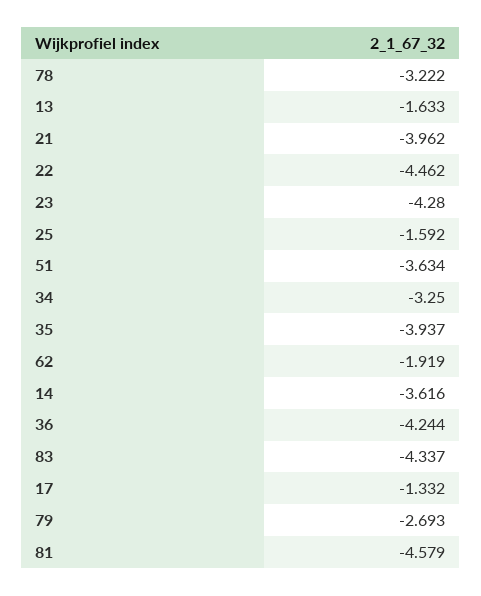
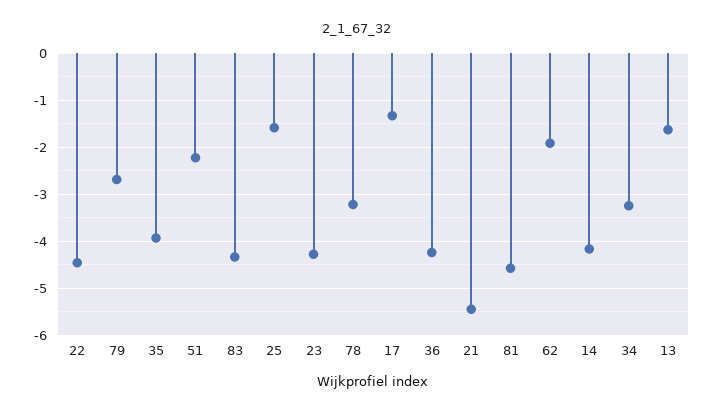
21: -3.962 -> -5.4
51: -3.634 -> -2.2
14: -3.616 -> -4.2

